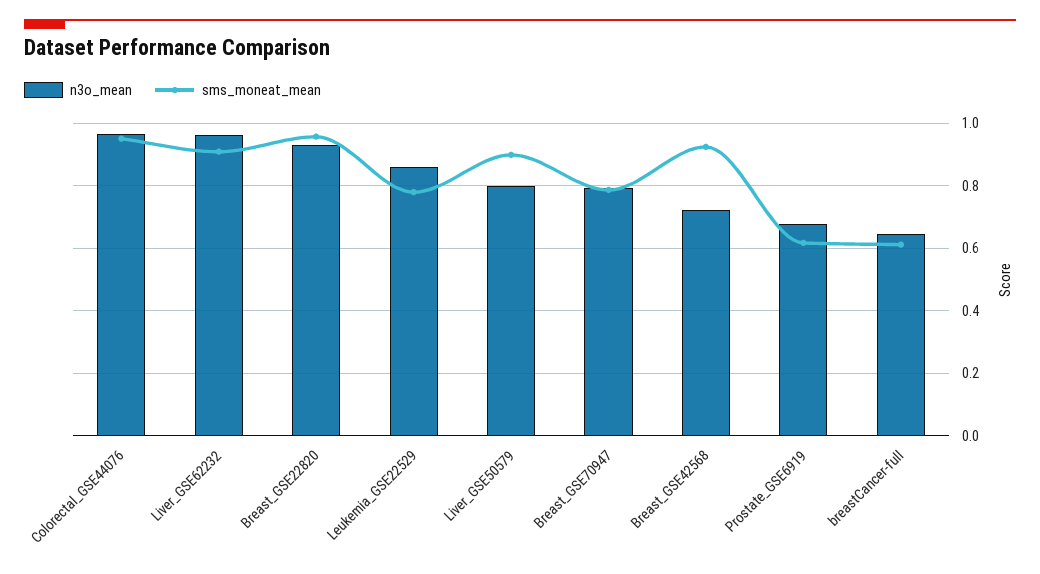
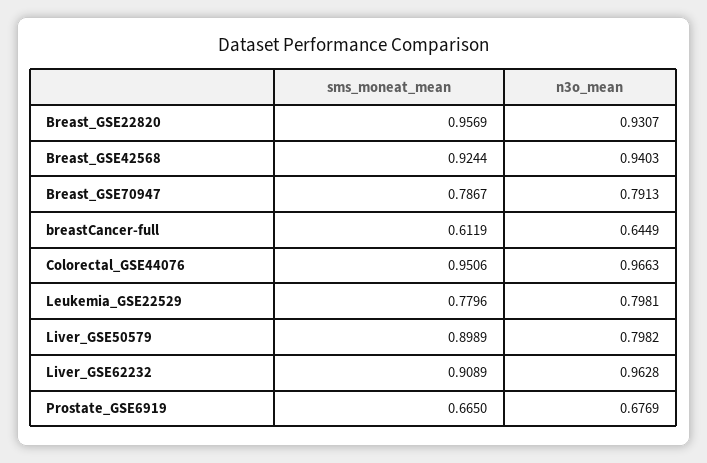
n3o_mean, Leukemia_GSE22529: 0.86 -> 0.7981
n3o_mean, Breast_GSE42568: 0.72 -> 0.9403
sms_moneat_mean, Prostate_GSE6919: 0.62 -> 0.665

